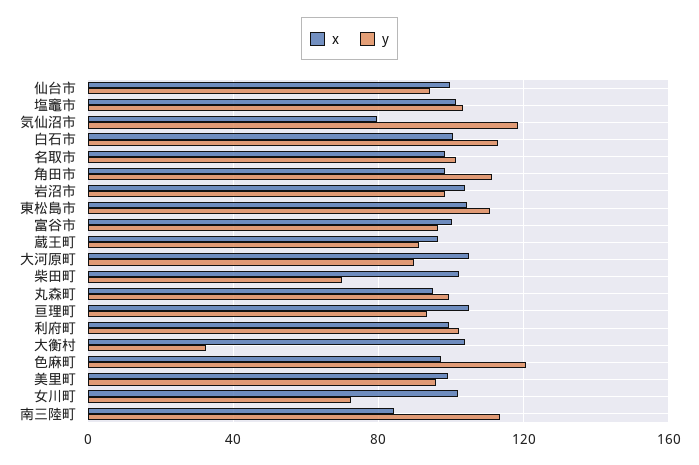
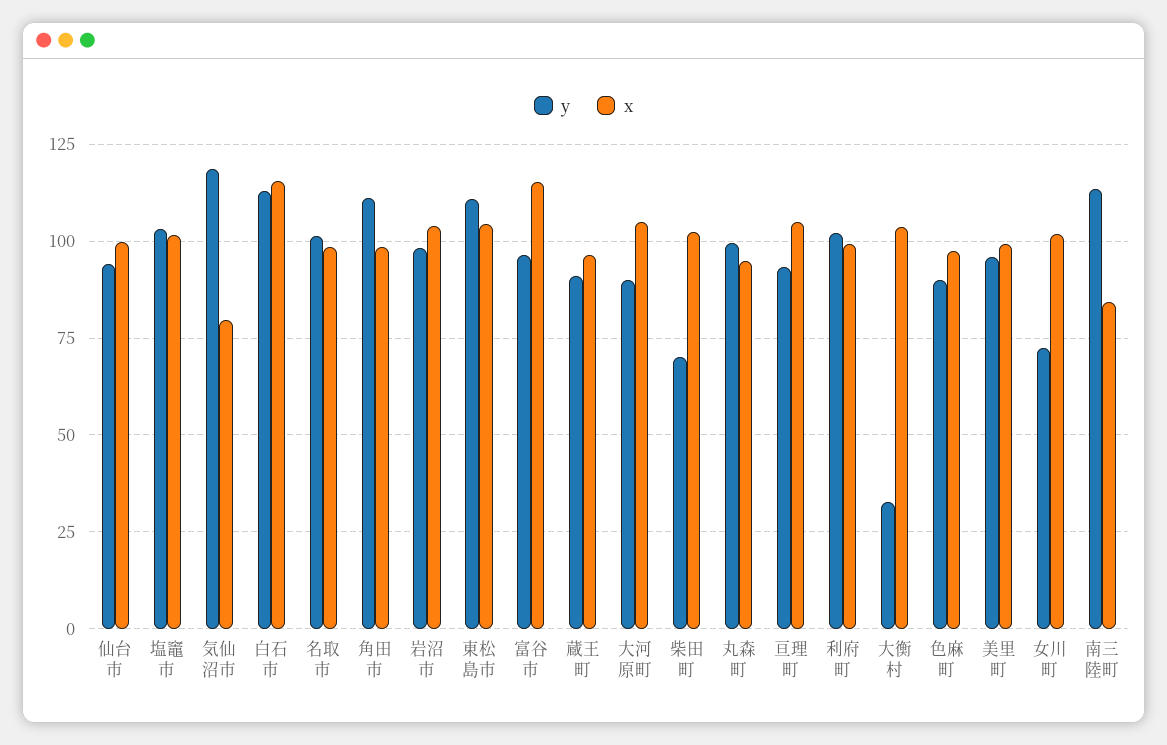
x, 白石市: 100 -> 115
x, 富谷市: 100 -> 115
y, 色麻町: 120 -> 90

